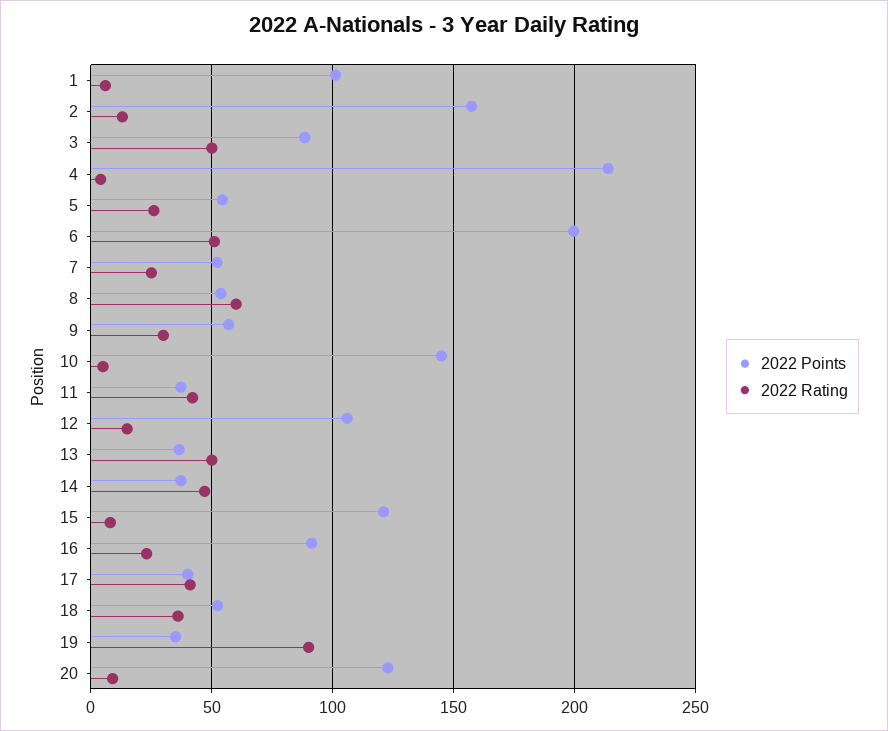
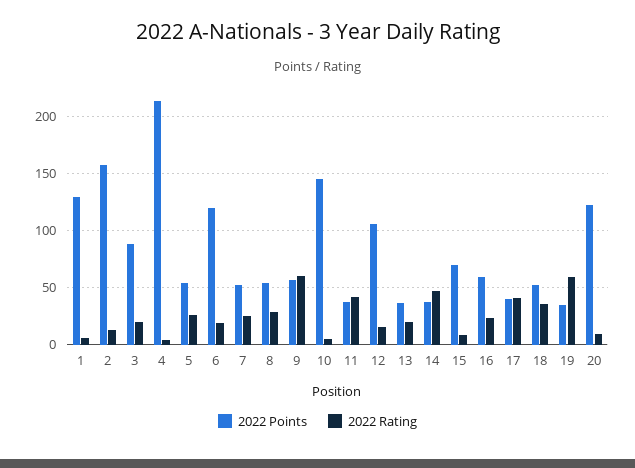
2022 Points, 1: 100 -> 130
2022 Rating, 3: 50 -> 20
2022 Points, 6: 200 -> 120
2022 Rating, 6: 50 -> 20
2022 Rating, 8: 60 -> 30
2022 Rating, 9: 30 -> 60
2022 Rating, 13: 50 -> 20
2022 Points, 15: 120 -> 70
2022 Points, 16: 90 -> 60
2022 Rating, 19: 90 -> 60

